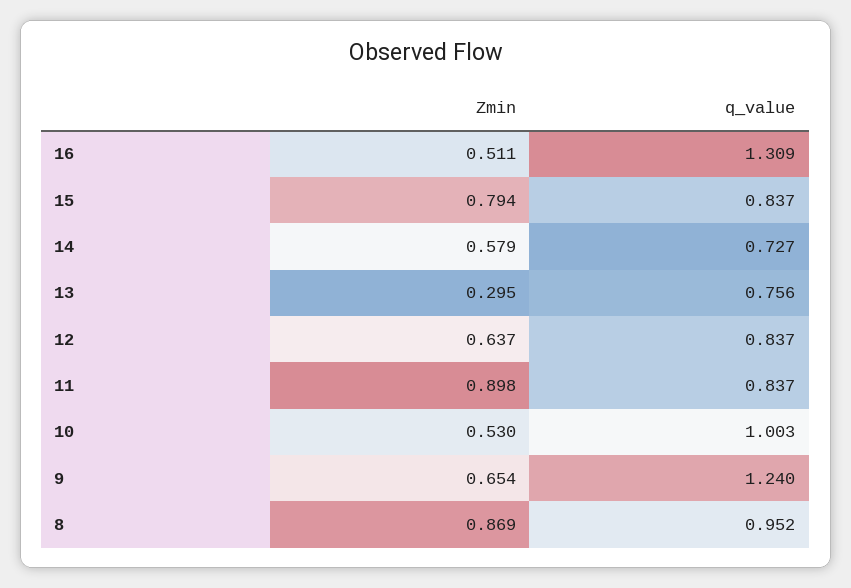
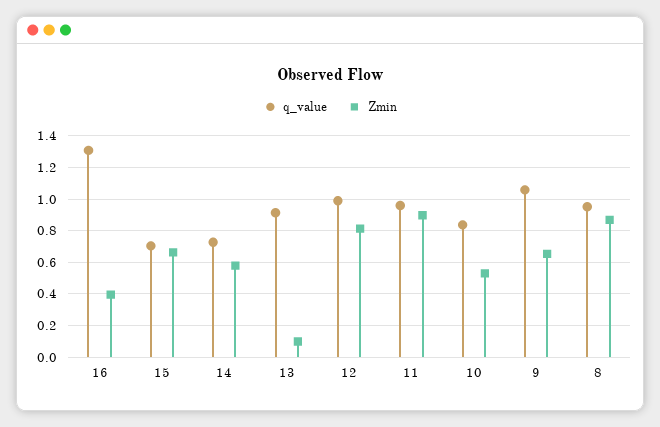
Zmin, 16: 0.511 -> 0.4
Zmin, 15: 0.794 -> 0.65
q_value, 15: 0.837 -> 0.7
Zmin, 13: 0.295 -> 0.1
q_value, 13: 0.756 -> 0.9
Zmin, 12: 0.637 -> 0.8
q_value, 12: 0.837 -> 1
q_value, 11: 0.837 -> 0.95
q_value, 10: 1.003 -> 0.85
q_value, 9: 1.24 -> 1.05

